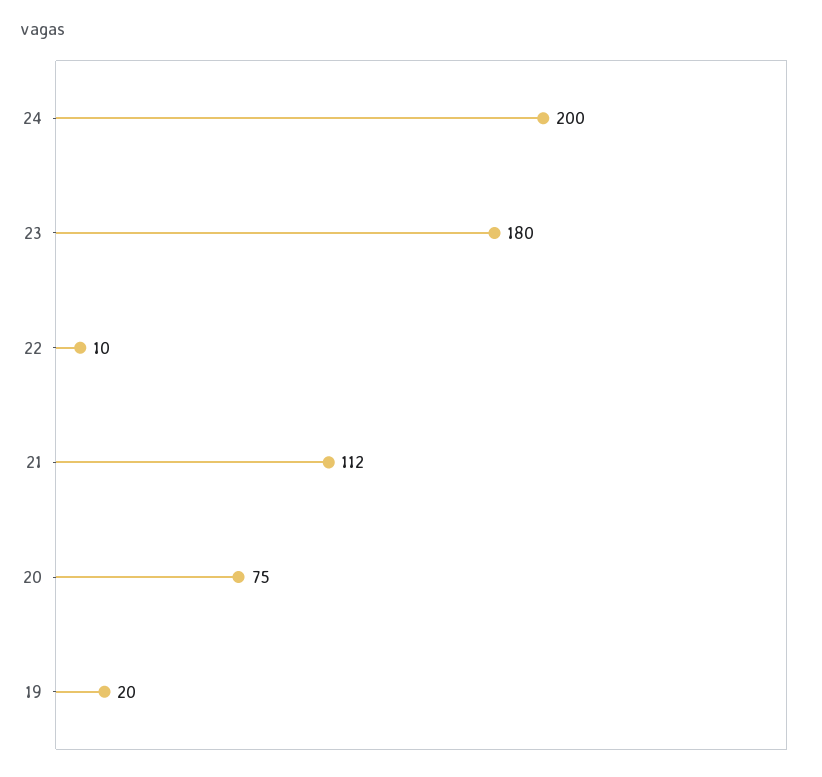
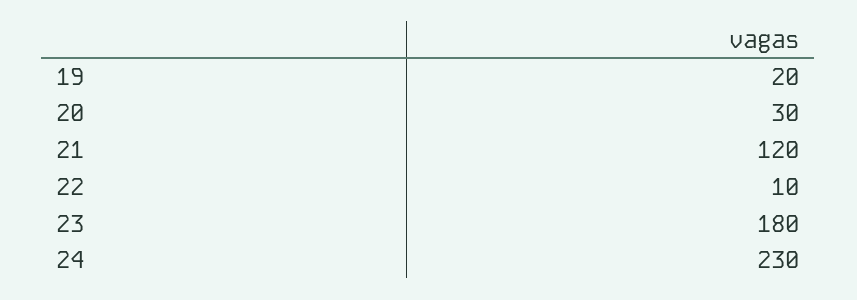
24: 200 -> 230
21: 112 -> 120
20: 75 -> 30

